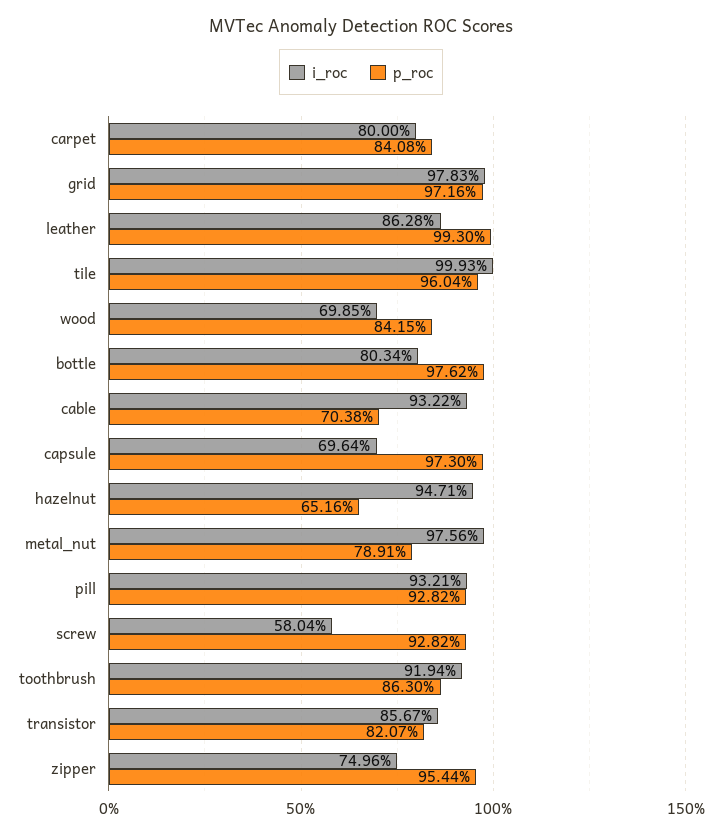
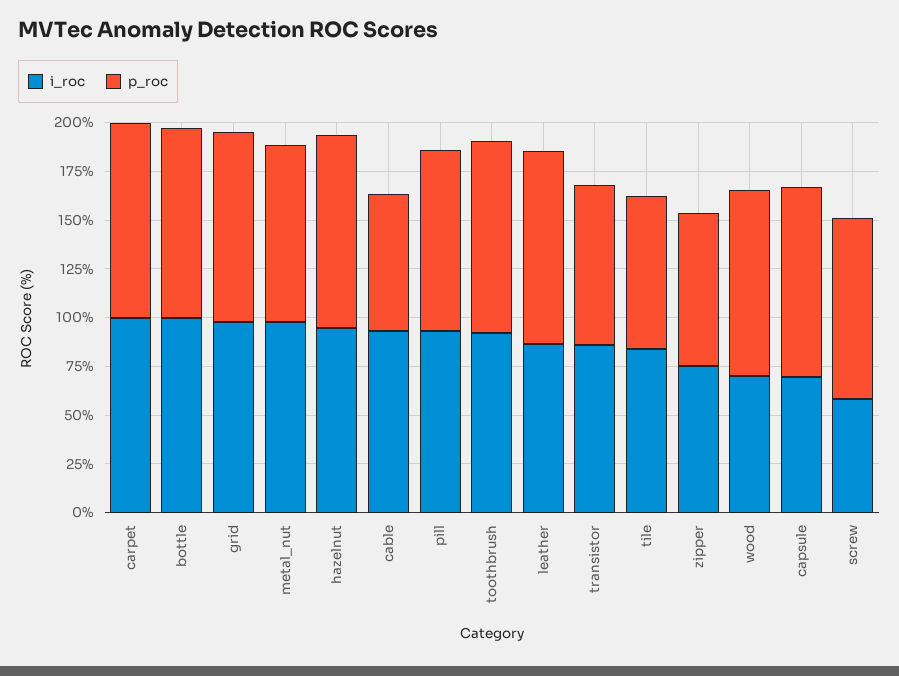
i_roc, carpet: 80 -> 100
p_roc, carpet: 84.08 -> 100
i_roc, tile: 99.93 -> 85
p_roc, tile: 96.04 -> 80
p_roc, wood: 84.15 -> 95
i_roc, bottle: 80.34 -> 100
p_roc, hazelnut: 65.16 -> 100
p_roc, metal_nut: 78.91 -> 90
p_roc, toothbrush: 86.3 -> 100
p_roc, zipper: 95.44 -> 80

